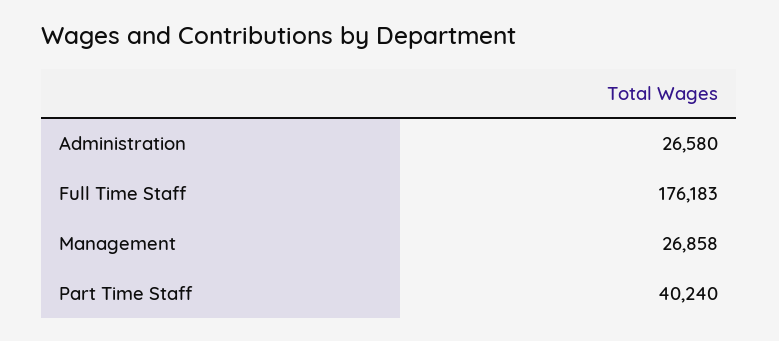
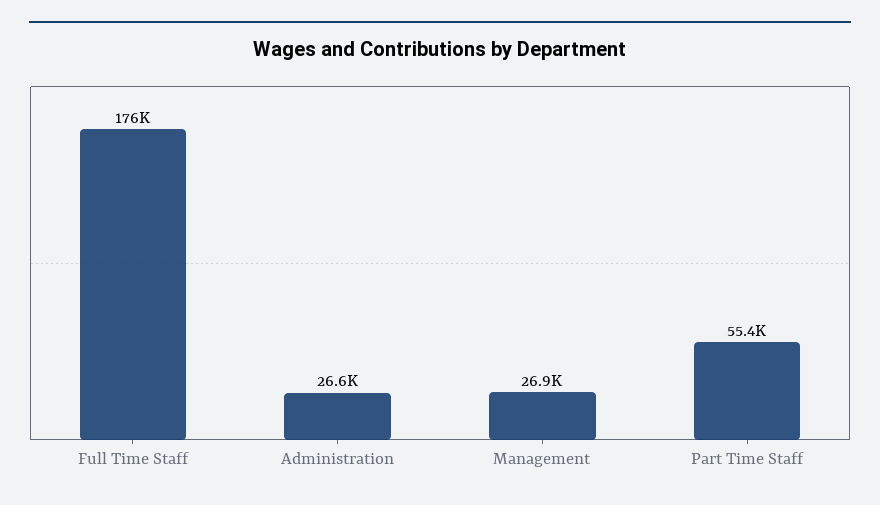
Part Time Staff: 40240 -> 55400

